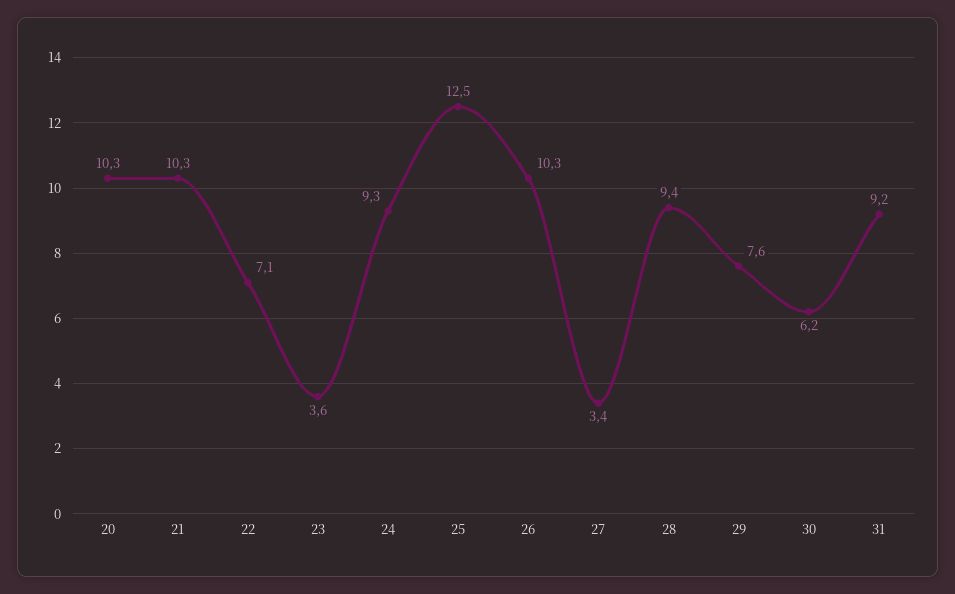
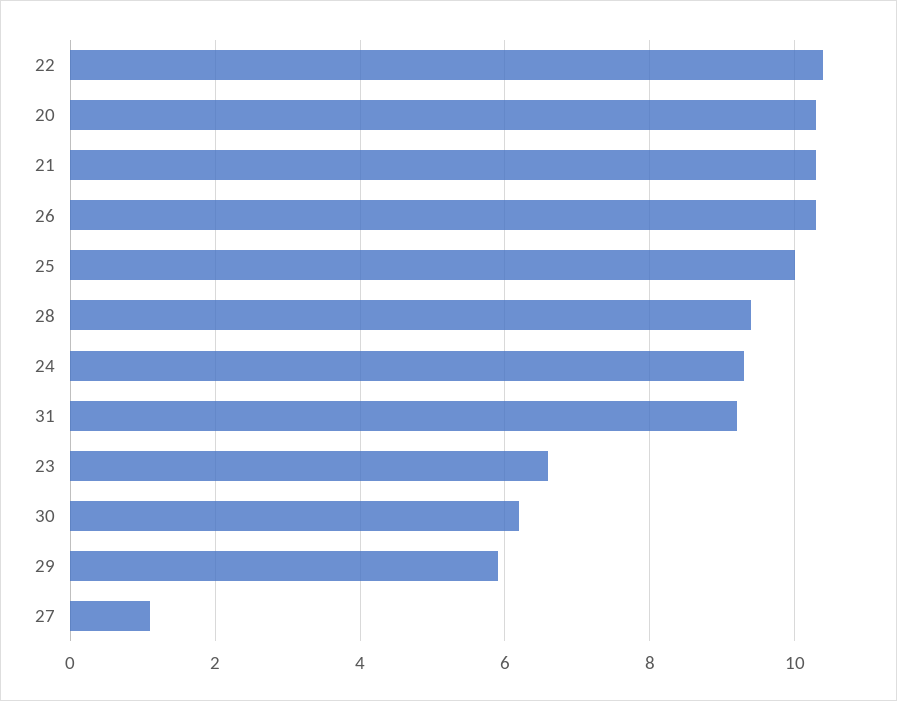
22: 7.1 -> 10.5
23: 3.6 -> 6.5
25: 12.5 -> 10
27: 3.4 -> 1
29: 7.6 -> 6

